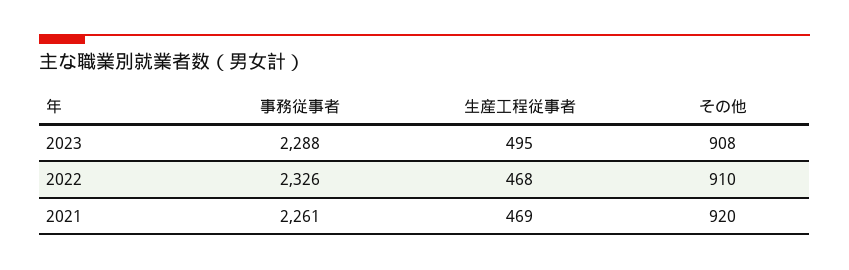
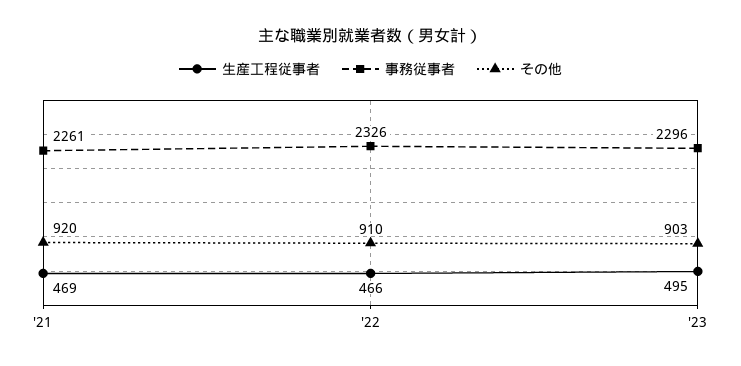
事務従事者, 2023: 2288 -> 2296
その他, 2023: 908 -> 903
生産工程従事者, 2022: 468 -> 466

